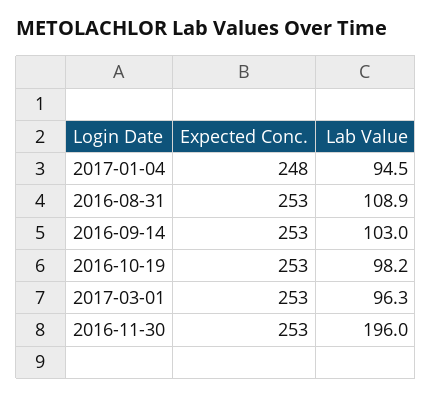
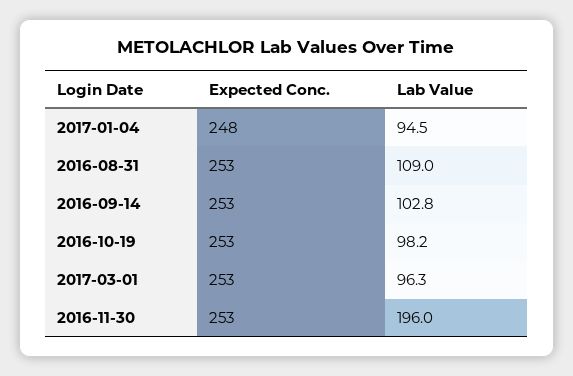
Lab Value, 2016-08-31: 108.9 -> 109
Lab Value, 2016-09-14: 103 -> 102.8

